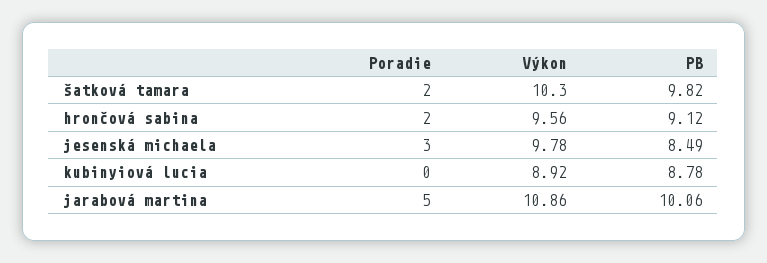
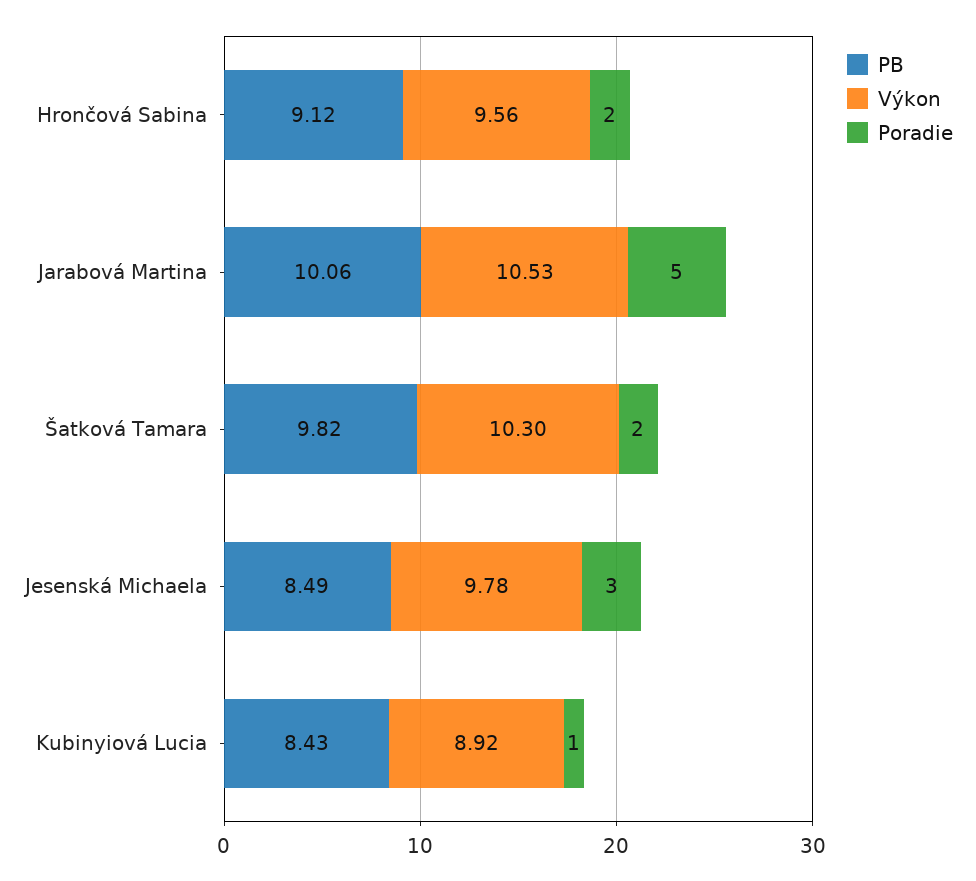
Poradie, kubinyiová lucia: 0 -> 1
PB, kubinyiová lucia: 8.78 -> 8.43
Výkon, jarabová martina: 10.86 -> 10.53

